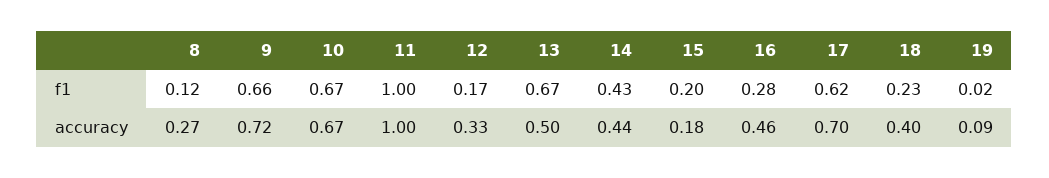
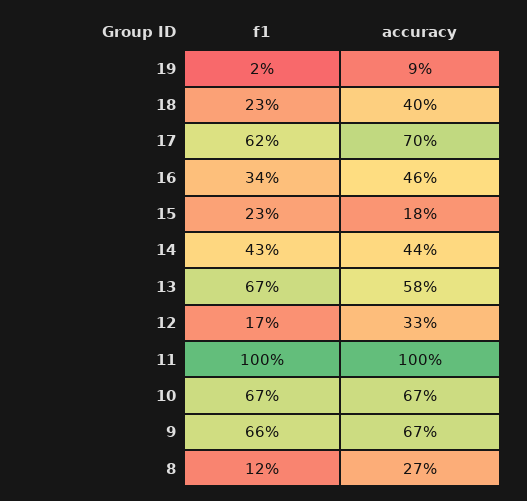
15, f1: 0.2 -> 0.23
16, f1: 0.28 -> 0.34
9, accuracy: 0.72 -> 0.67
13, accuracy: 0.5 -> 0.58

